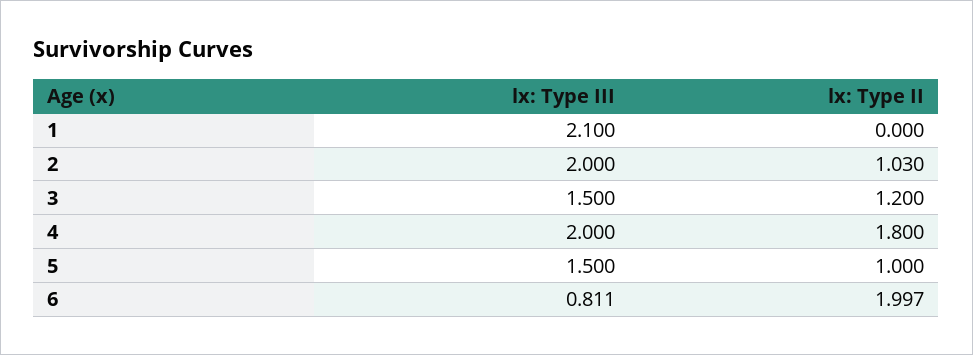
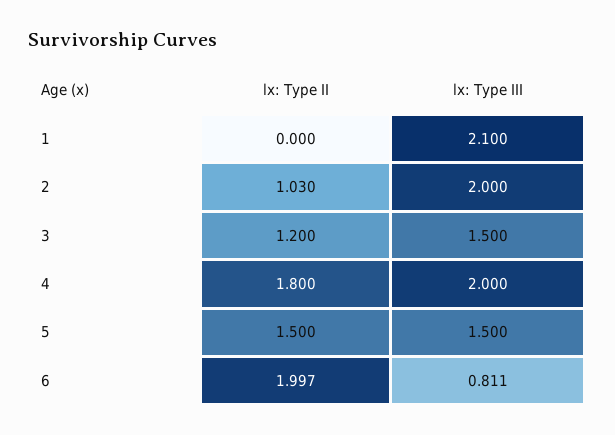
lx: Type II, 5: 1 -> 1.5

